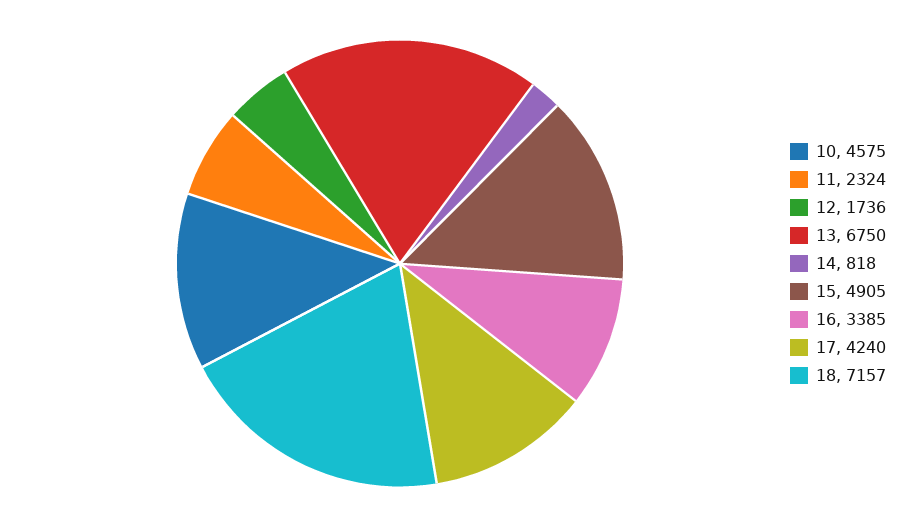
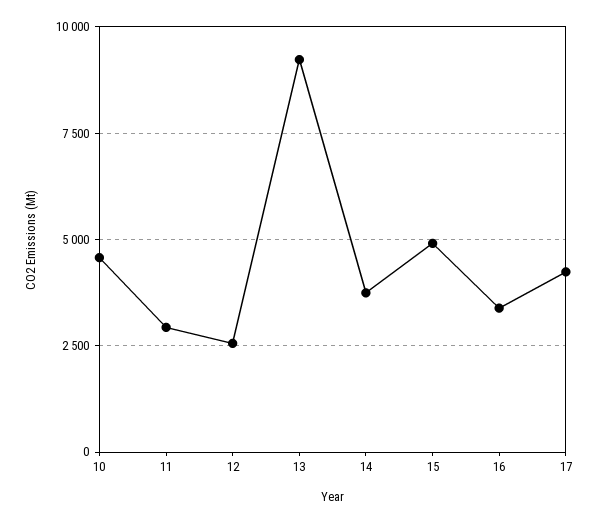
11: 2324 -> 3000
12: 1736 -> 2500
13: 6750 -> 9250
14: 818 -> 3750
18: 7157 -> none

